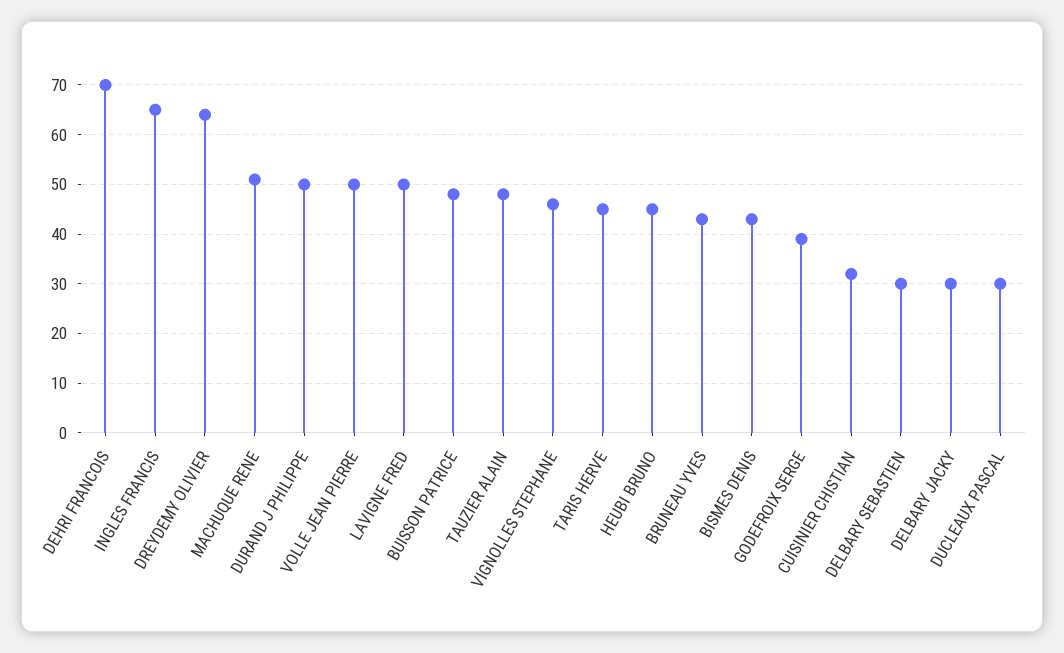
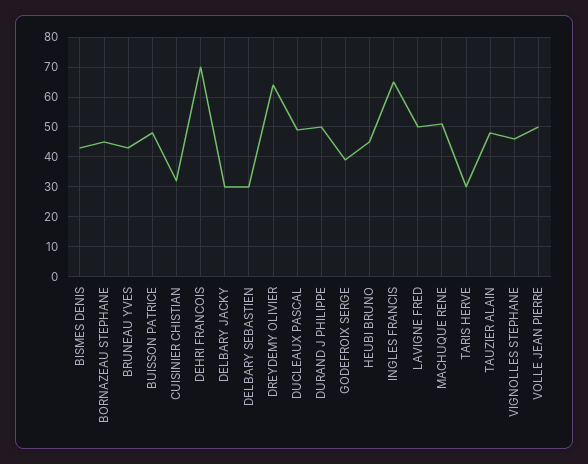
TARIS HERVE: 45 -> 30
DUCLEAUX PASCAL: 30 -> 50
BORNAZEAU STEPHANE: none -> 45

